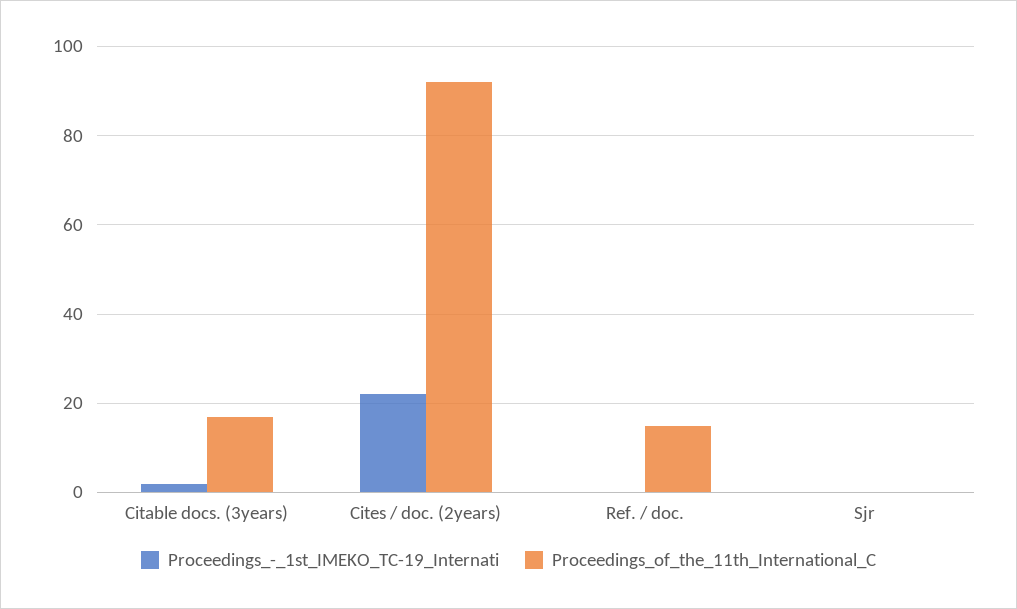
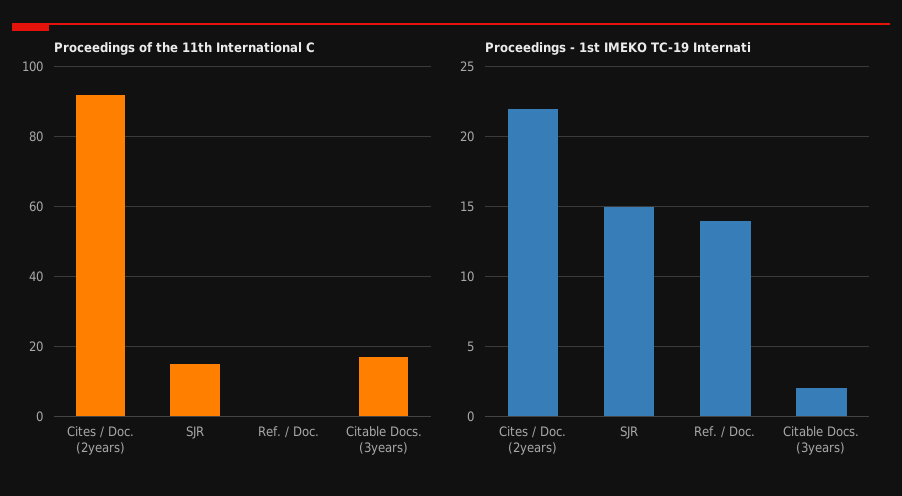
Proceedings_-_1st_IMEKO_TC-19_Internati, Ref. / doc.: 0 -> 14
Proceedings_of_the_11th_International_C, Ref. / doc.: 15 -> 0
Proceedings_-_1st_IMEKO_TC-19_Internati, Sjr: 0 -> 15
Proceedings_of_the_11th_International_C, Sjr: 0 -> 15

